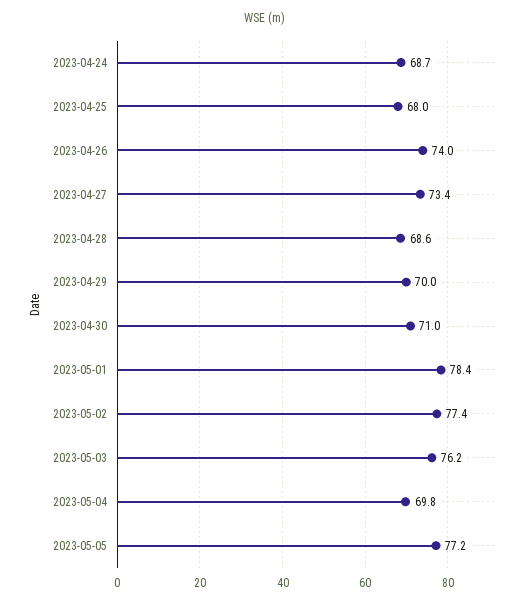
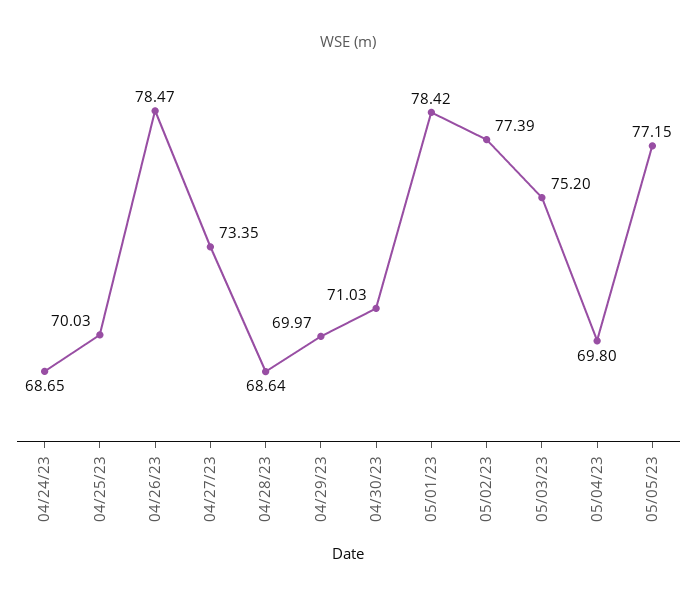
2023-04-25: 68 -> 70.03
2023-04-26: 74 -> 78.47
2023-05-03: 76.2 -> 75.2

